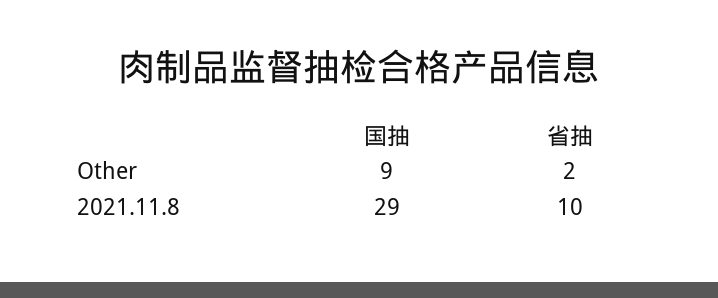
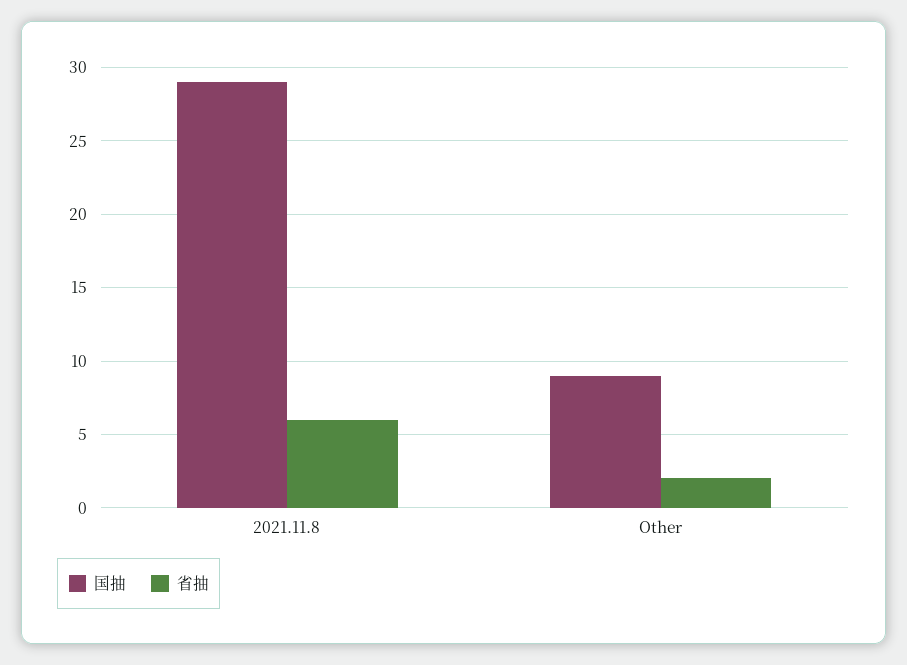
省抽, 2021.11.8: 10 -> 6

